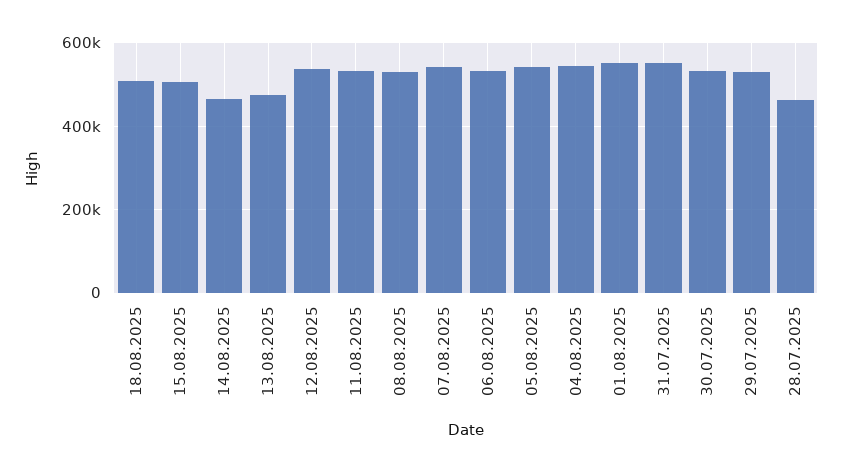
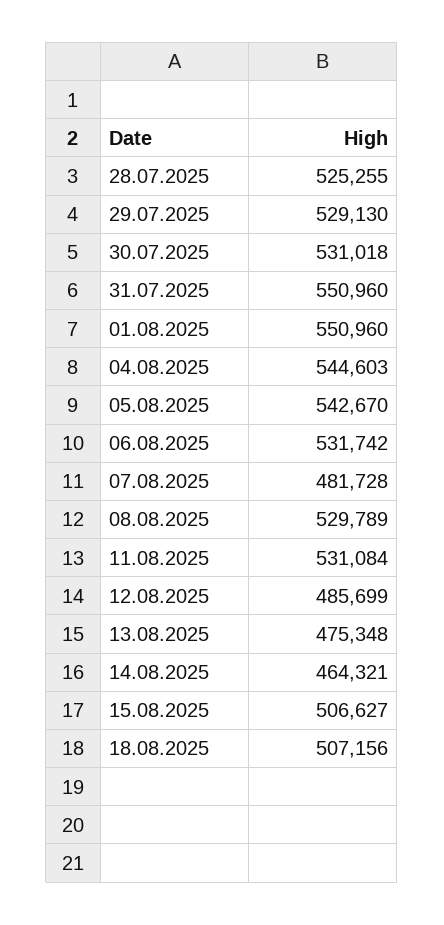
12.08.2025: 540000 -> 485699
07.08.2025: 540000 -> 481728
28.07.2025: 460000 -> 525255

